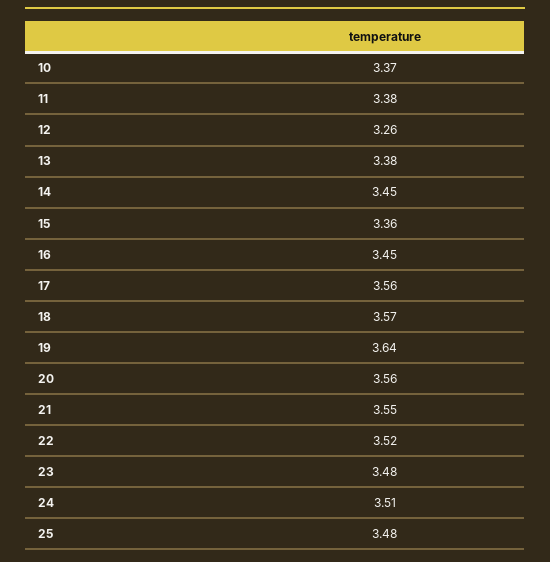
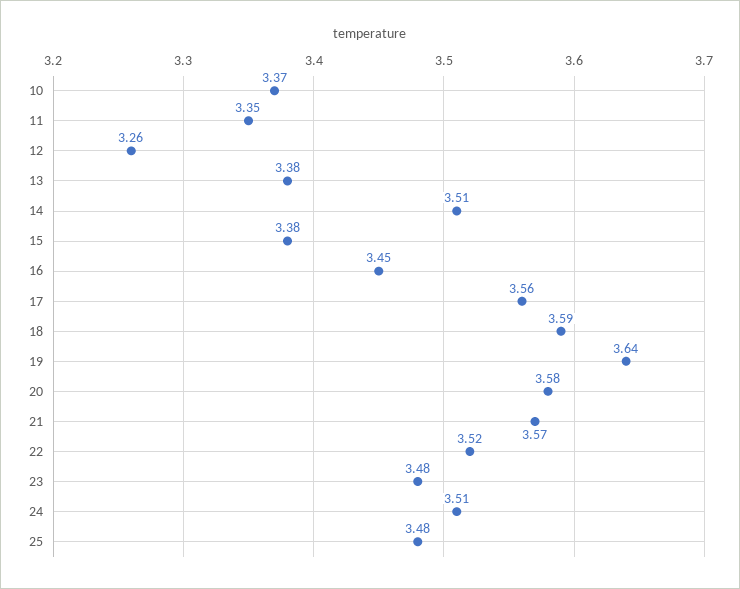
11: 3.38 -> 3.35
14: 3.45 -> 3.51
15: 3.36 -> 3.38
18: 3.57 -> 3.59
20: 3.56 -> 3.58
21: 3.55 -> 3.57

